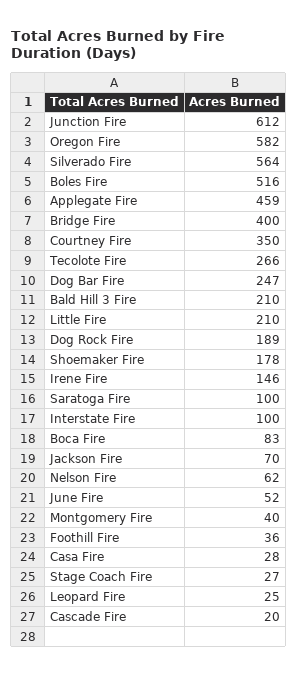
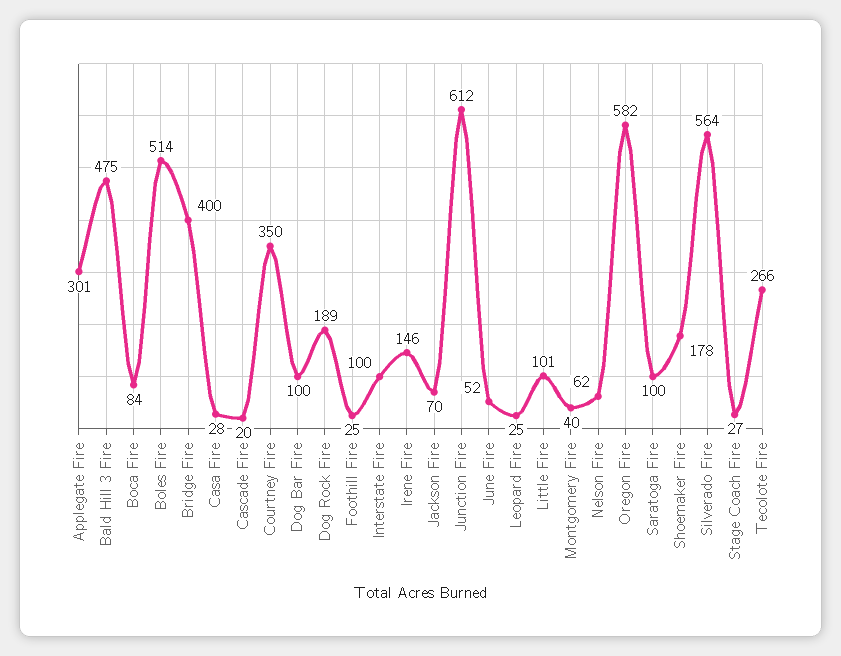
Boles Fire: 516 -> 514
Applegate Fire: 459 -> 301
Dog Bar Fire: 247 -> 100
Bald Hill 3 Fire: 210 -> 475
Little Fire: 210 -> 101
Boca Fire: 83 -> 84
Foothill Fire: 36 -> 25

